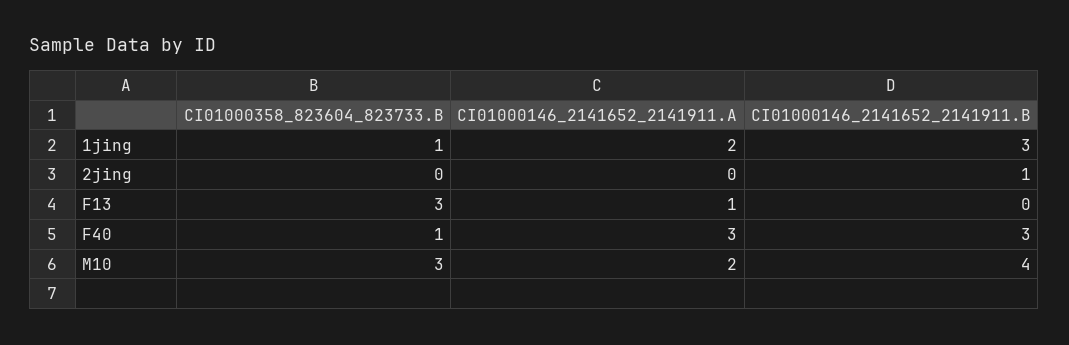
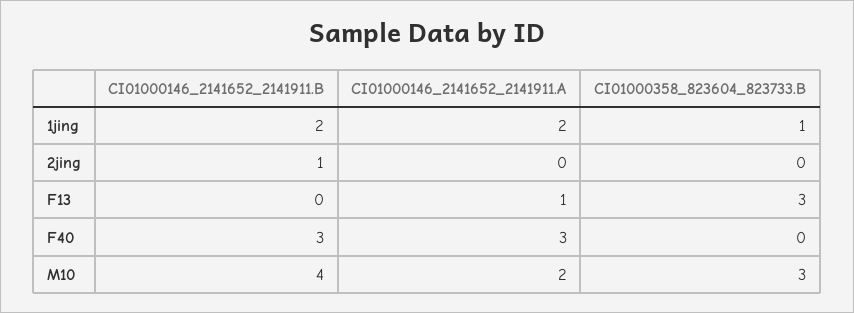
CI01000146_2141652_2141911.B, 1jing: 3 -> 2
CI01000358_823604_823733.B, F40: 1 -> 0

